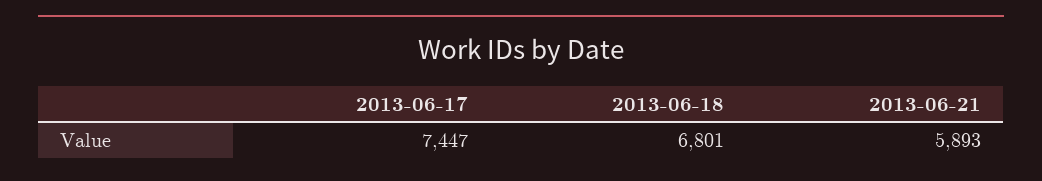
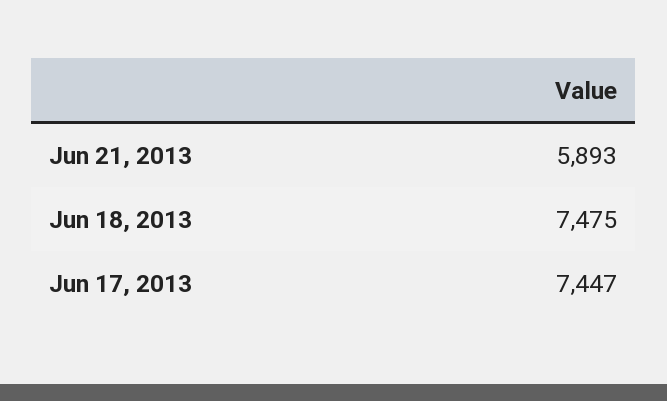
2013-06-18: 6801 -> 7475

